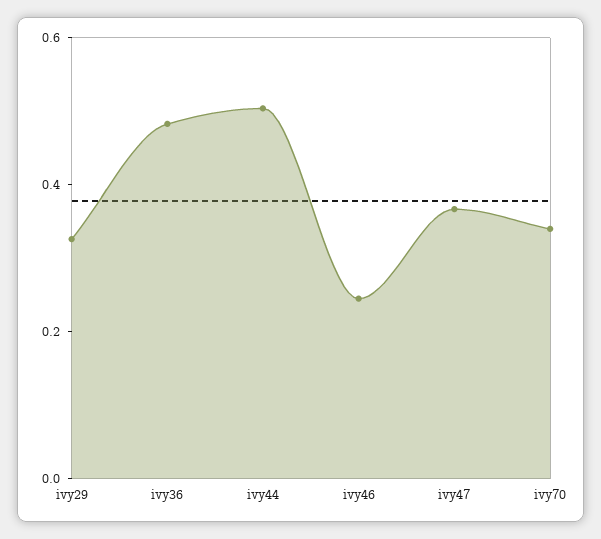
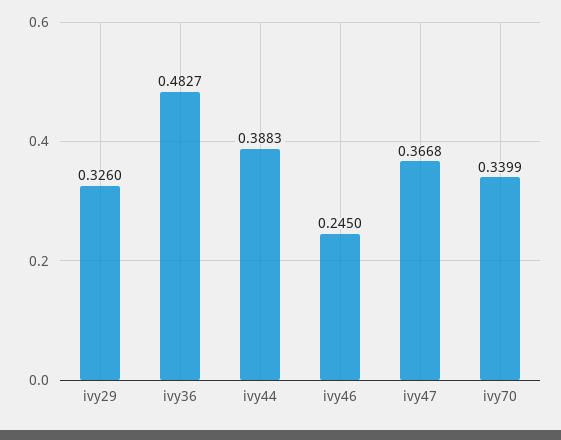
ivy44: 0.5 -> 0.3883

